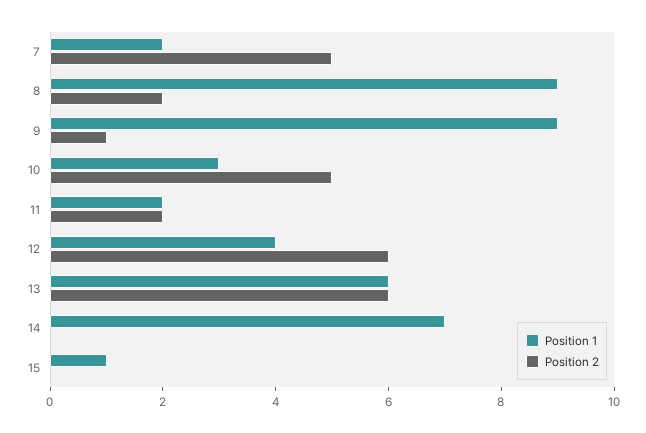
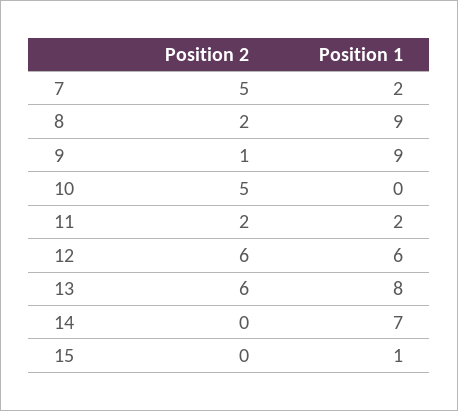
Position 1, 10: 3 -> 0
Position 1, 12: 4 -> 6
Position 1, 13: 6 -> 8

